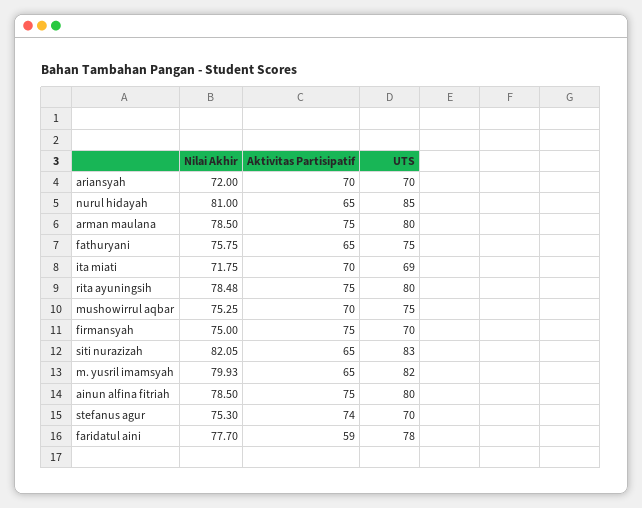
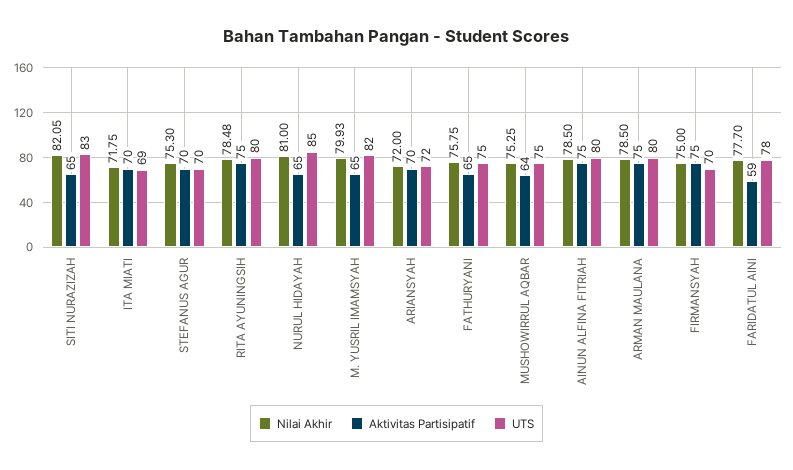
UTS, ariansyah: 70 -> 72
Aktivitas Partisipatif, mushowirrul aqbar: 70 -> 64
Aktivitas Partisipatif, stefanus agur: 74 -> 70

